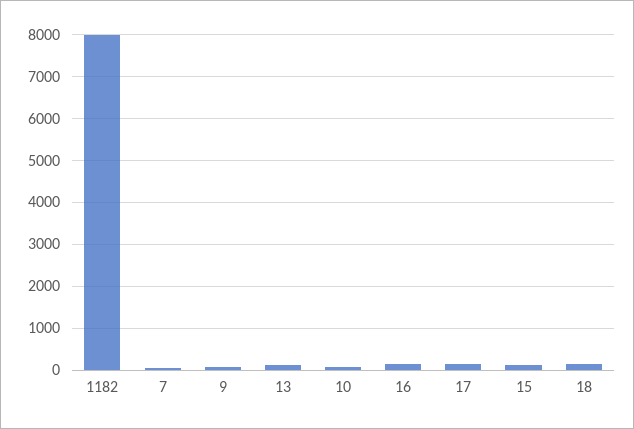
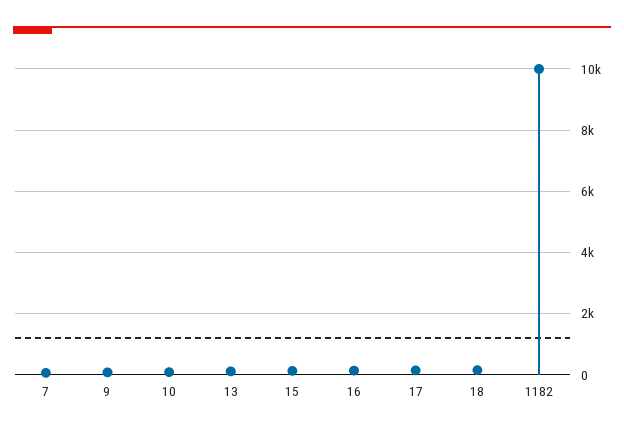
1182: 8000 -> 10000

